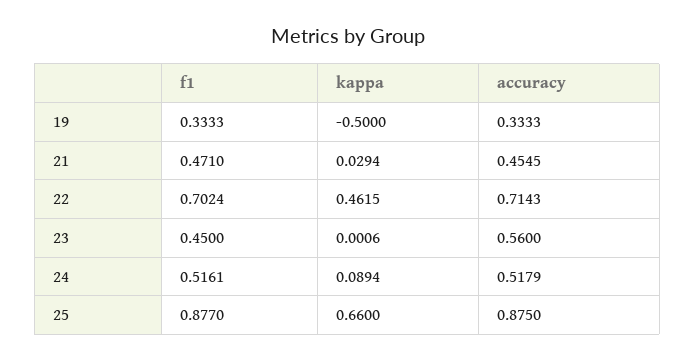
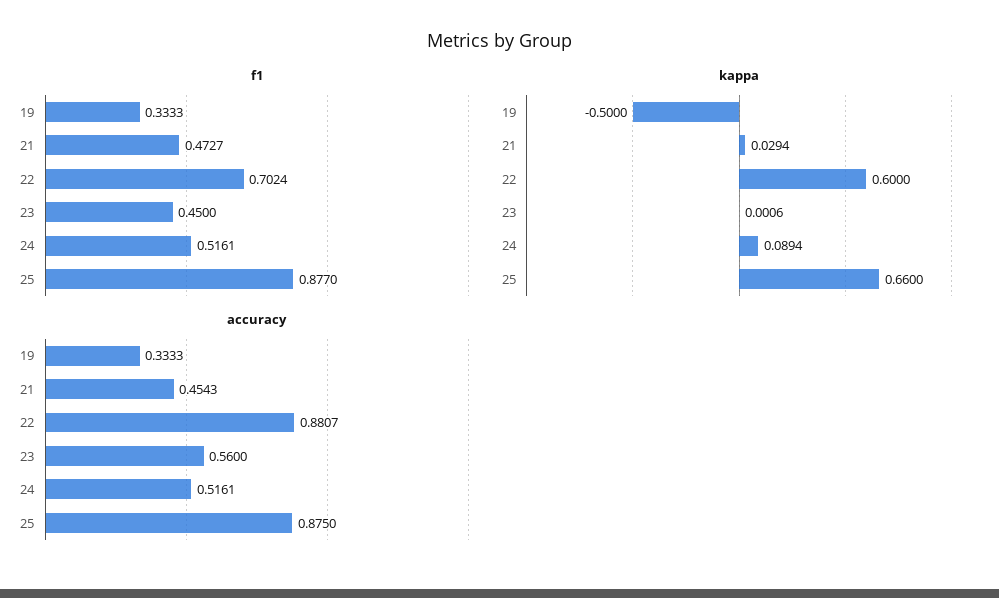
f1, 21: 0.471 -> 0.4727
accuracy, 21: 0.4545 -> 0.4543
kappa, 22: 0.4615 -> 0.6
accuracy, 22: 0.7143 -> 0.8807
accuracy, 24: 0.5179 -> 0.5161

